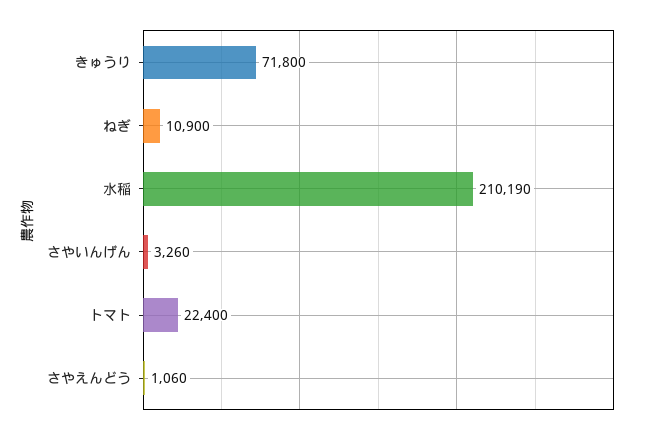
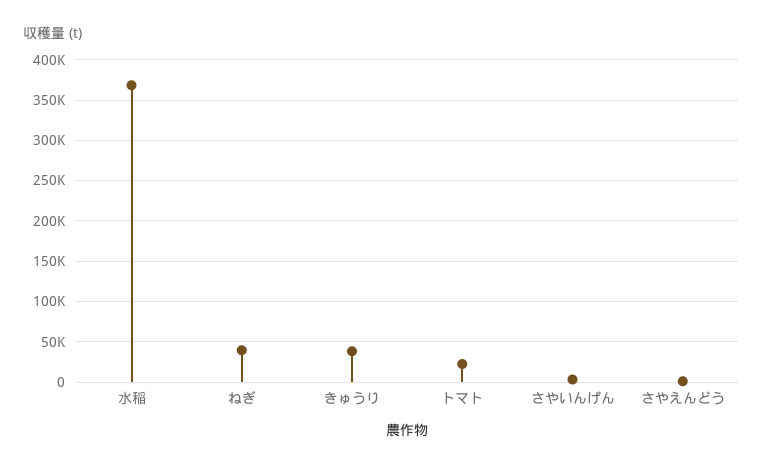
きゅうり: 71800 -> 40000
ねぎ: 10900 -> 40000
水稲: 210190 -> 370000

